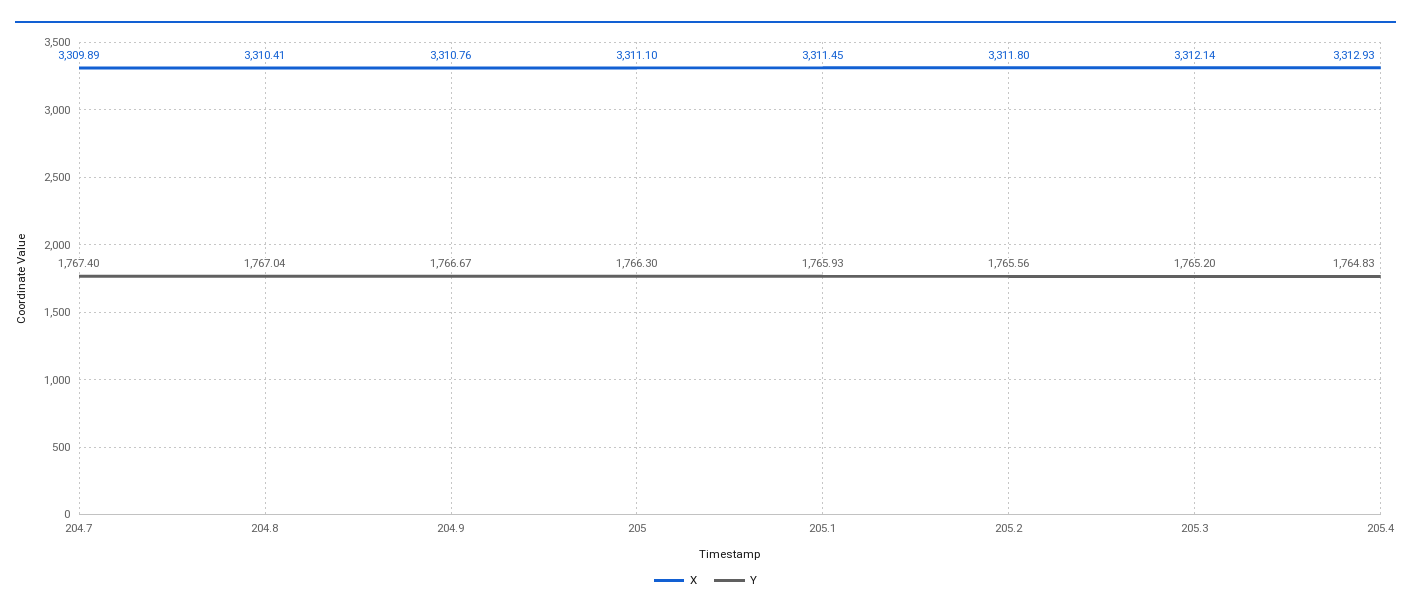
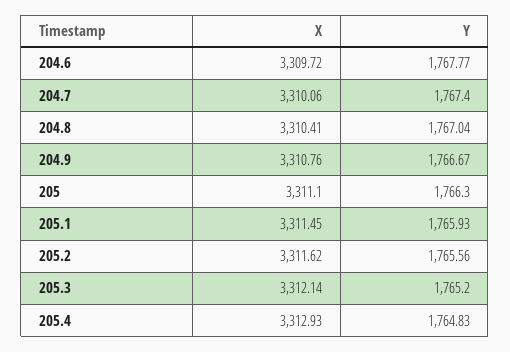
X, 204.7: 3309.89 -> 3310.06
X, 205.2: 3311.8 -> 3311.62
X, 204.6: none -> 3309.72
Y, 204.6: none -> 1767.77

